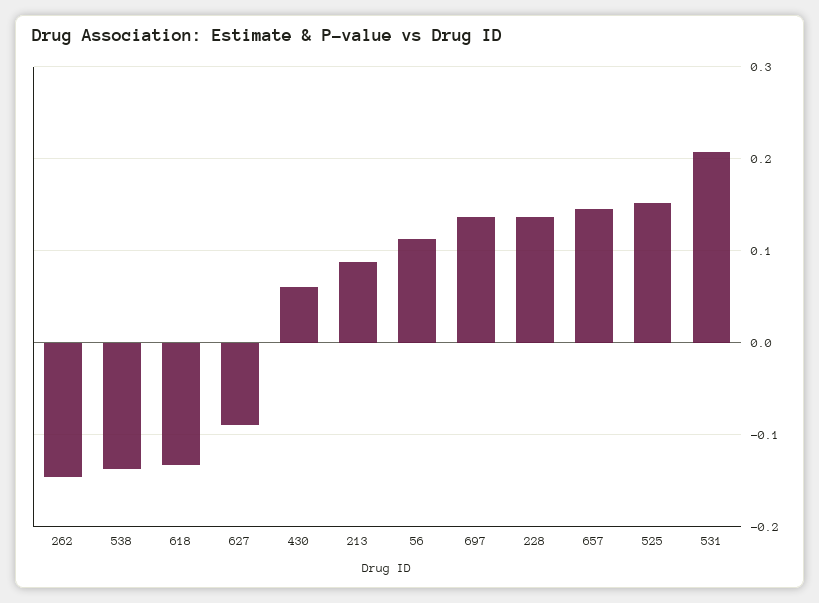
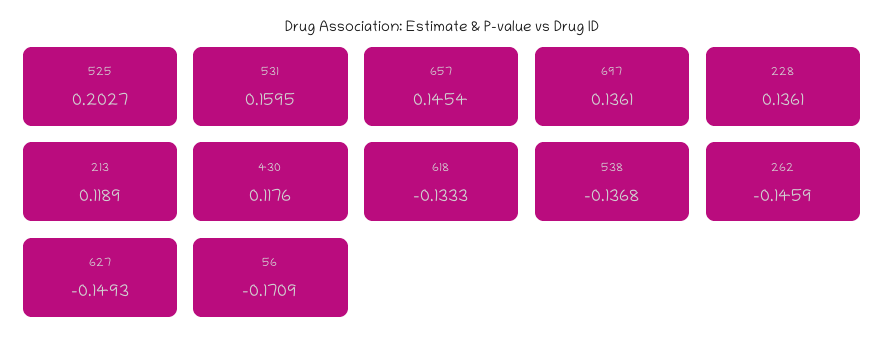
627: -0.09 -> -0.1493
430: 0.06 -> 0.1176
213: 0.09 -> 0.1189
56: 0.11 -> -0.1709
525: 0.15 -> 0.2027
531: 0.21 -> 0.1595

